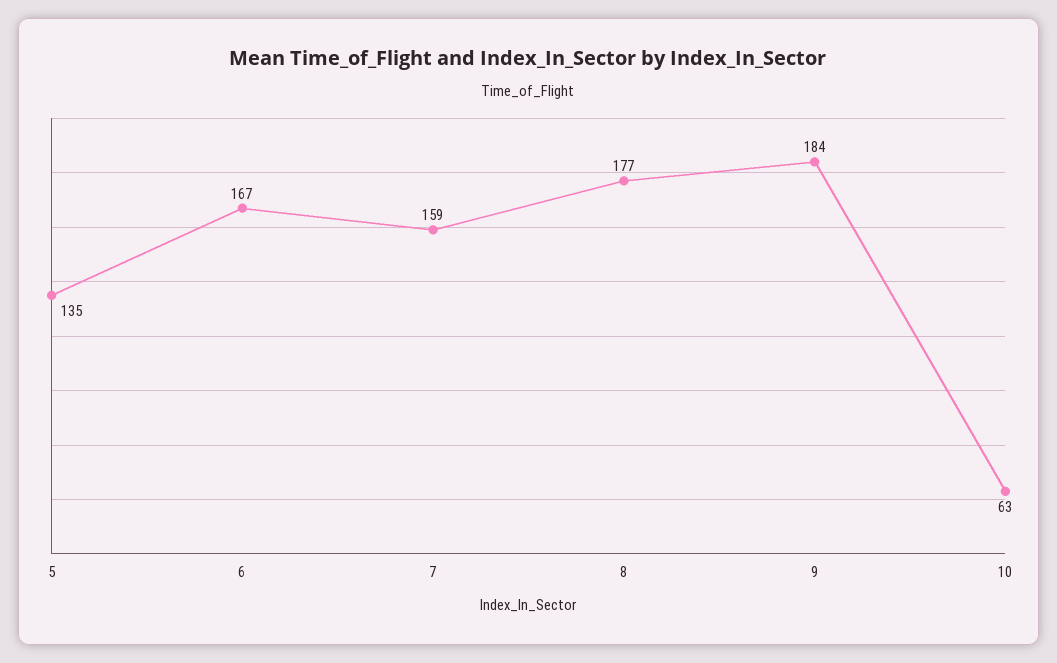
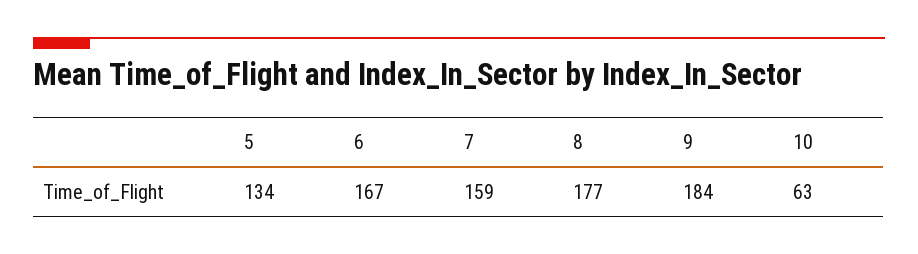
5: 135 -> 134

